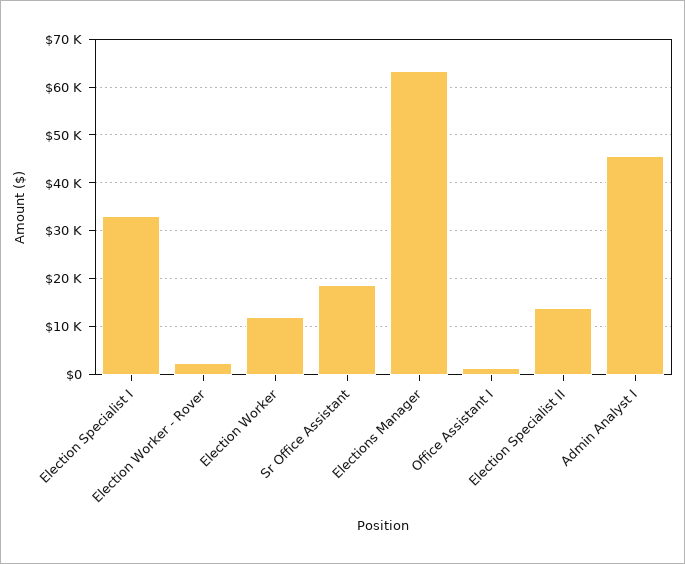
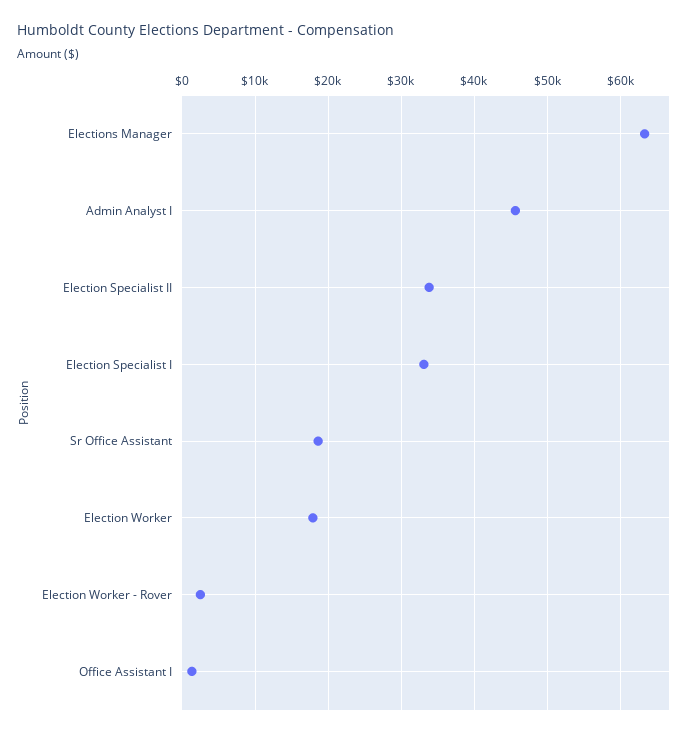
Election Worker: 12000 -> 18000
Election Specialist II: 14000 -> 34000

